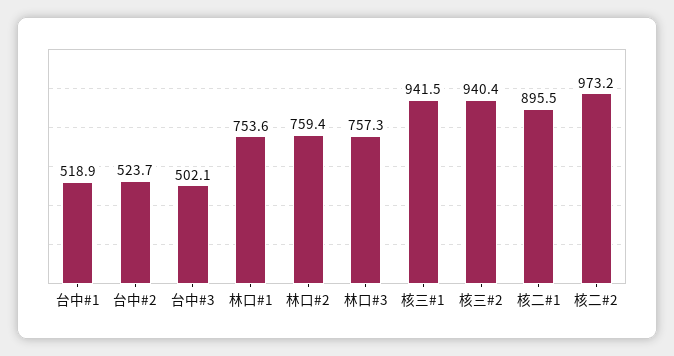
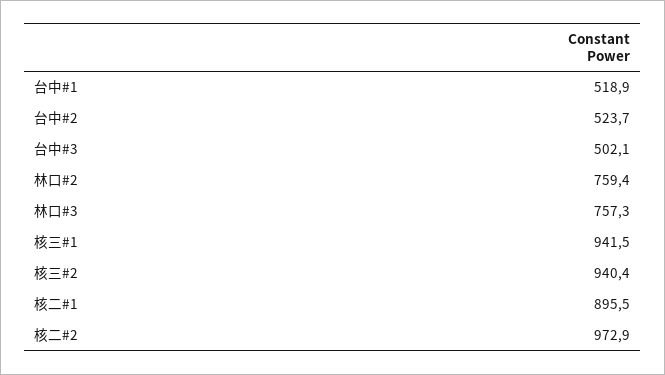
林口#1: 753.6 -> none
核二#2: 973.2 -> 972.9

